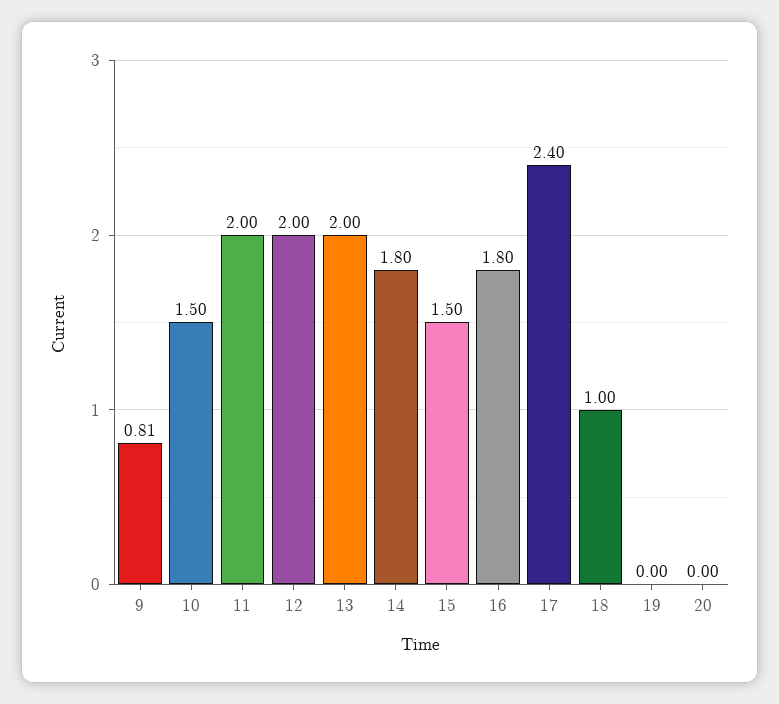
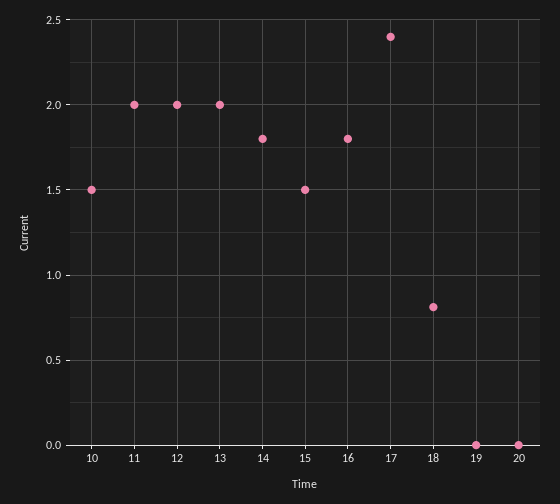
9: 0.81 -> none
18: 1 -> 0.8

